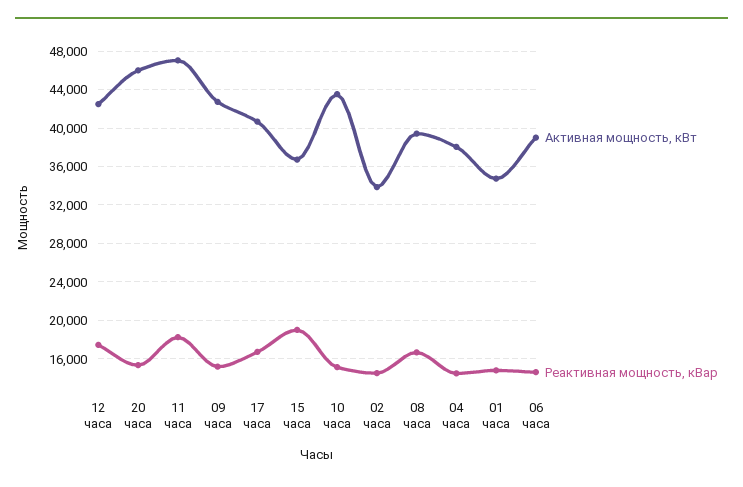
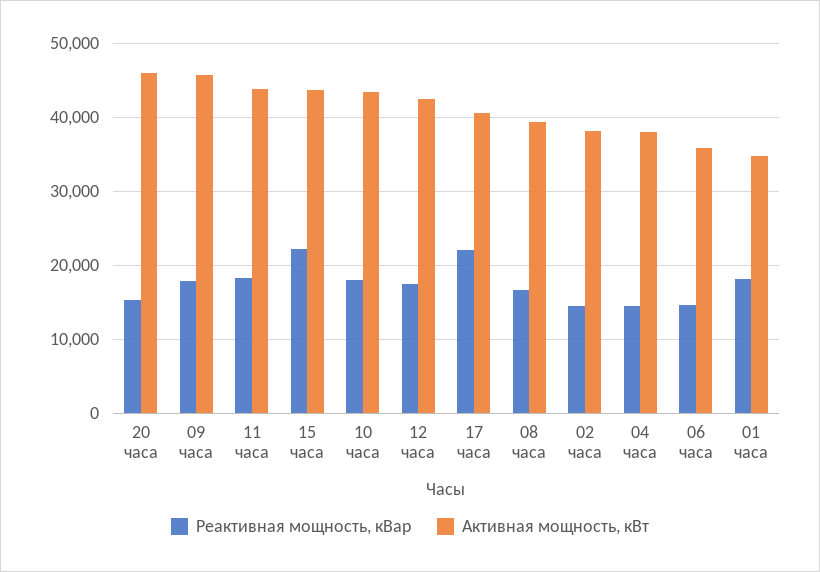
Активная мощность, кВт, 11 часа: 47000 -> 44000
Активная мощность, кВт, 09 часа: 43000 -> 46000
Реактивная мощность, кВар, 09 часа: 15000 -> 18000
Реактивная мощность, кВар, 17 часа: 17000 -> 22000
Активная мощность, кВт, 15 часа: 37000 -> 44000
Реактивная мощность, кВар, 15 часа: 19000 -> 22000
Реактивная мощность, кВар, 10 часа: 15000 -> 18000
Активная мощность, кВт, 02 часа: 34000 -> 38000
Реактивная мощность, кВар, 01 часа: 15000 -> 18000
Активная мощность, кВт, 06 часа: 39000 -> 36000

